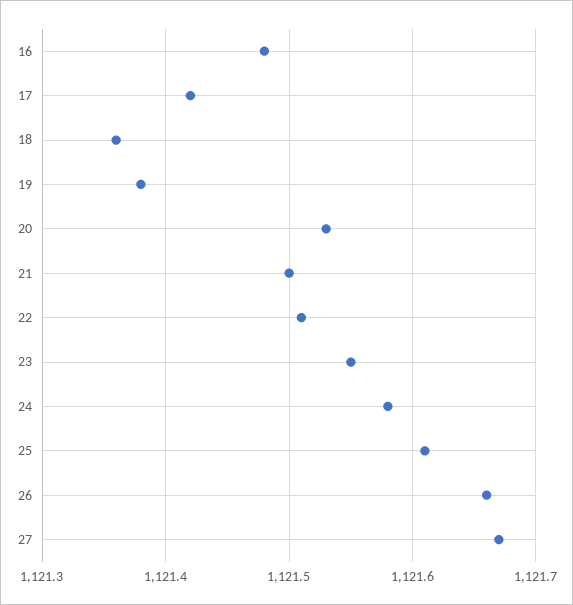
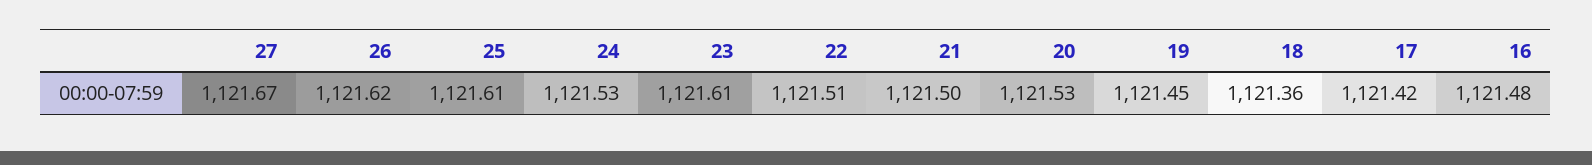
19: 1121.38 -> 1121.45
23: 1121.55 -> 1121.61
24: 1121.58 -> 1121.53
26: 1121.66 -> 1121.62

